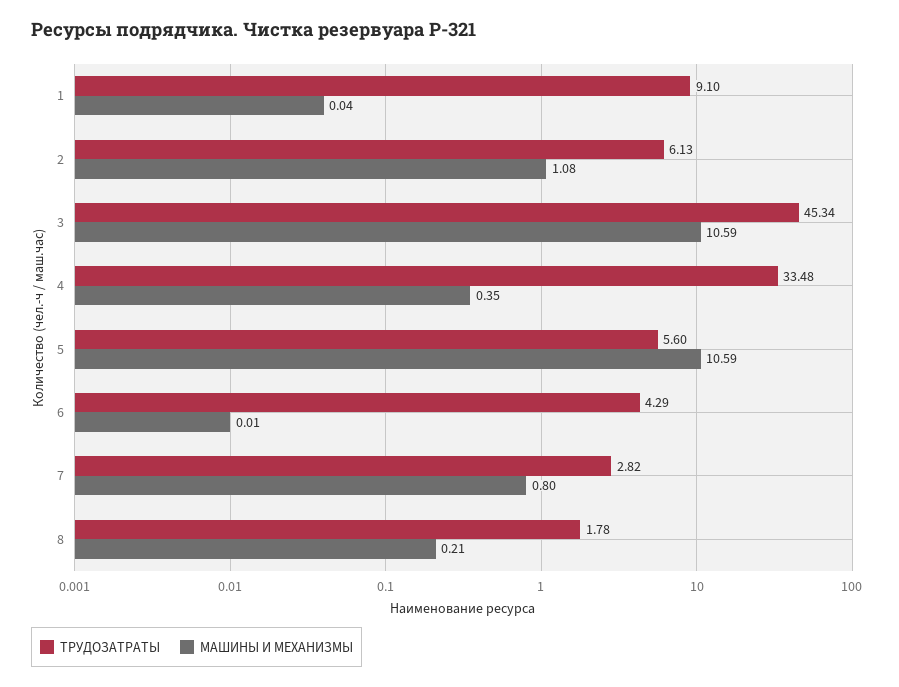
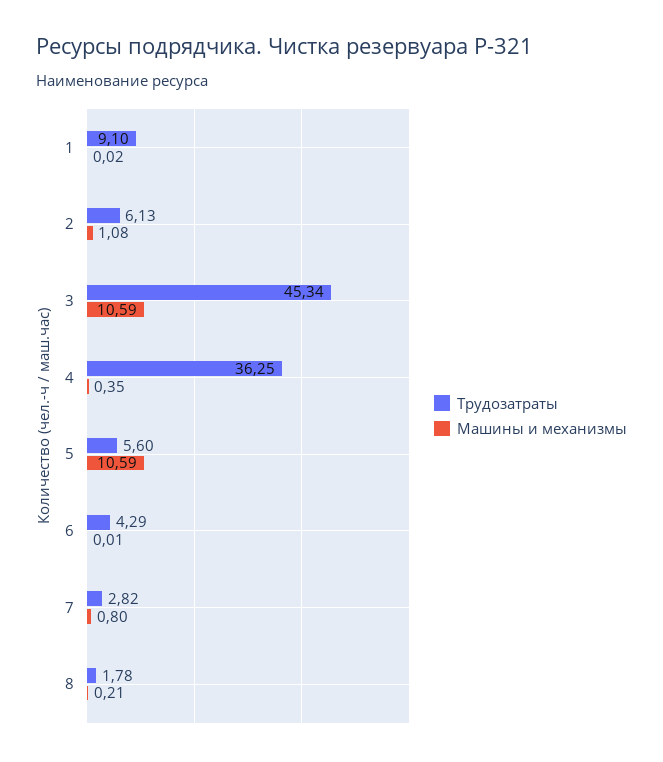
МАШИНЫ И МЕХАНИЗМЫ, 1: 0.04 -> 0.02
ТРУДОЗАТРАТЫ, 4: 33.48 -> 36.25

